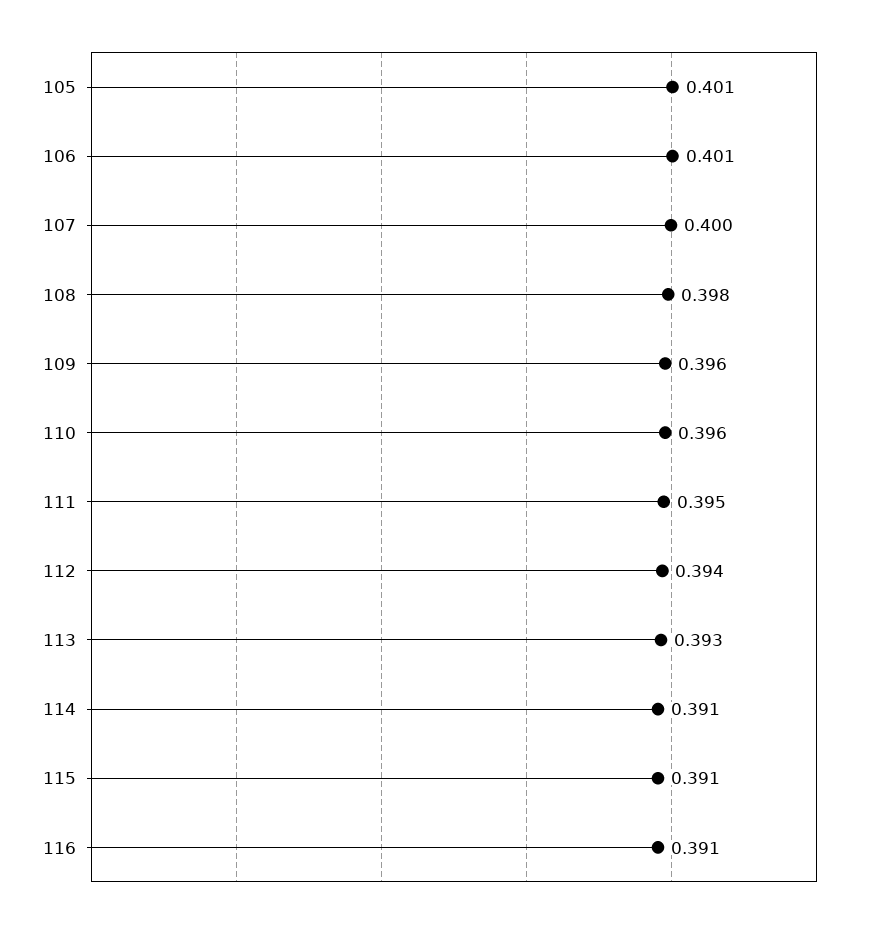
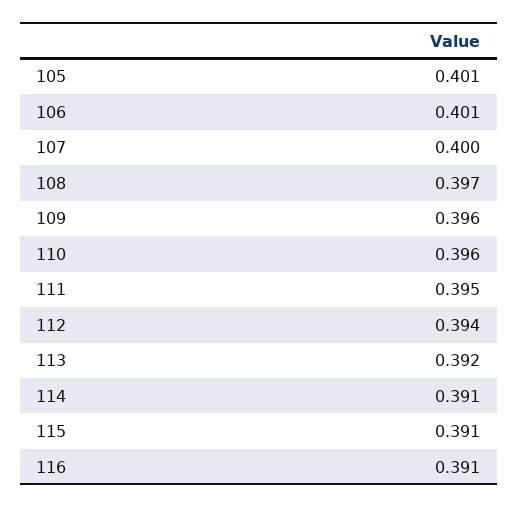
108: 0.398 -> 0.397
113: 0.393 -> 0.392

